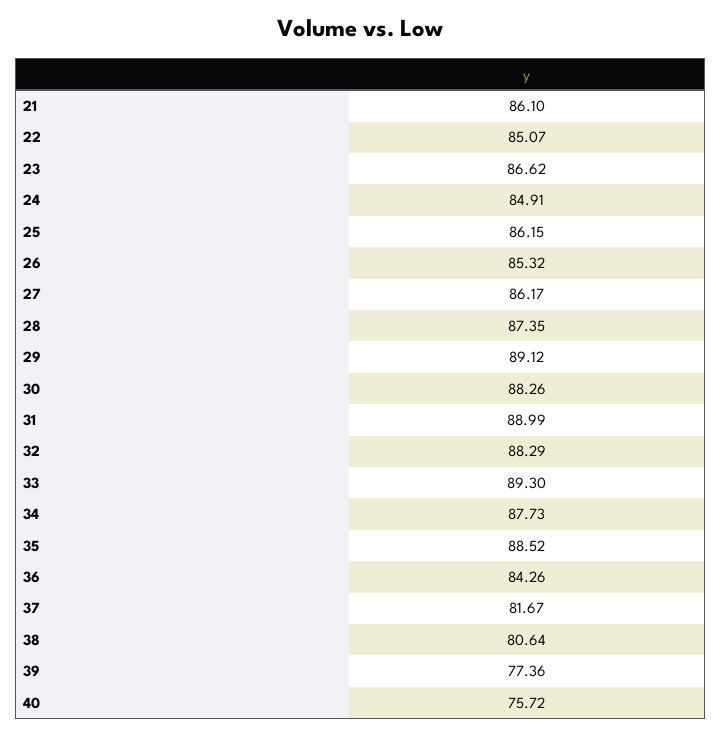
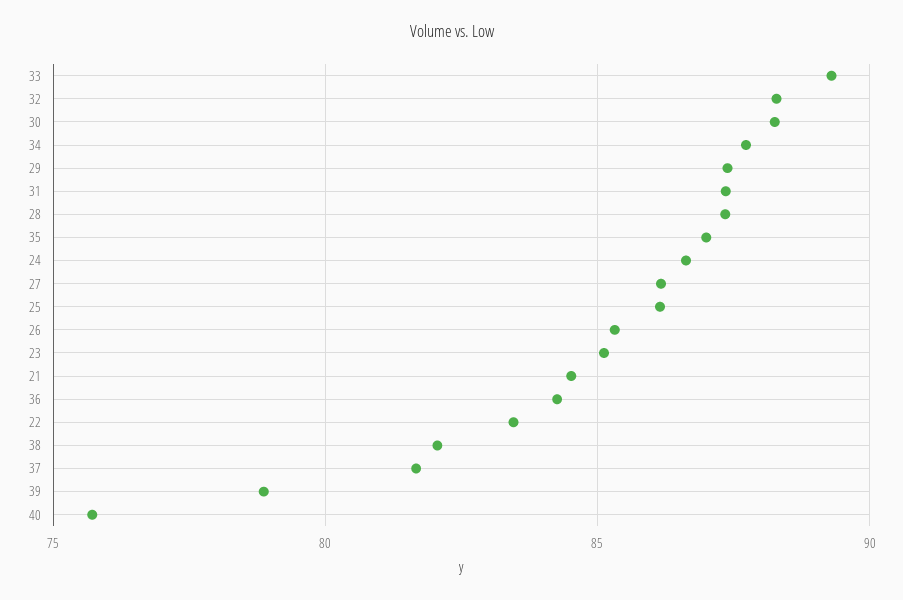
21: 86.1 -> 84.5
22: 85.07 -> 83.5
23: 86.62 -> 85
24: 84.91 -> 86.5
29: 89.12 -> 87.5
31: 88.99 -> 87.5
35: 88.52 -> 87
38: 80.64 -> 82
39: 77.36 -> 79

